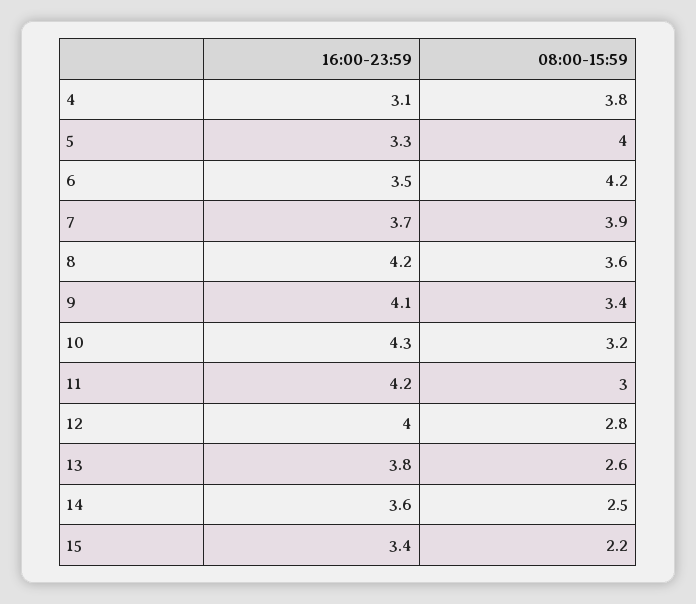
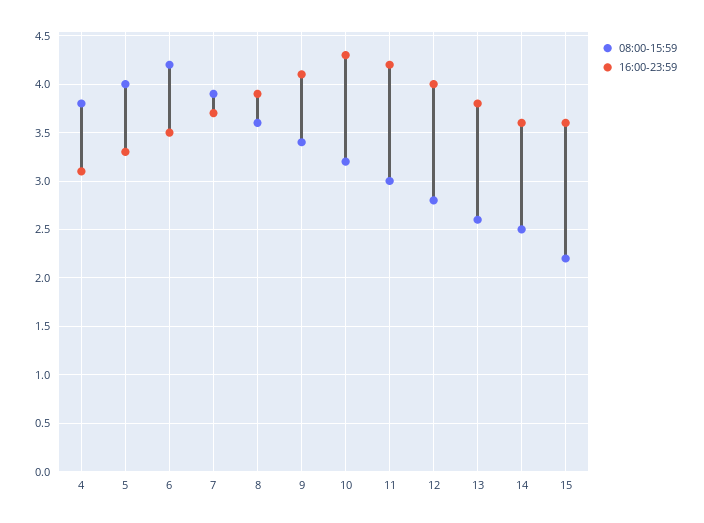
16:00-23:59, 8: 4.2 -> 3.9
16:00-23:59, 15: 3.4 -> 3.6

